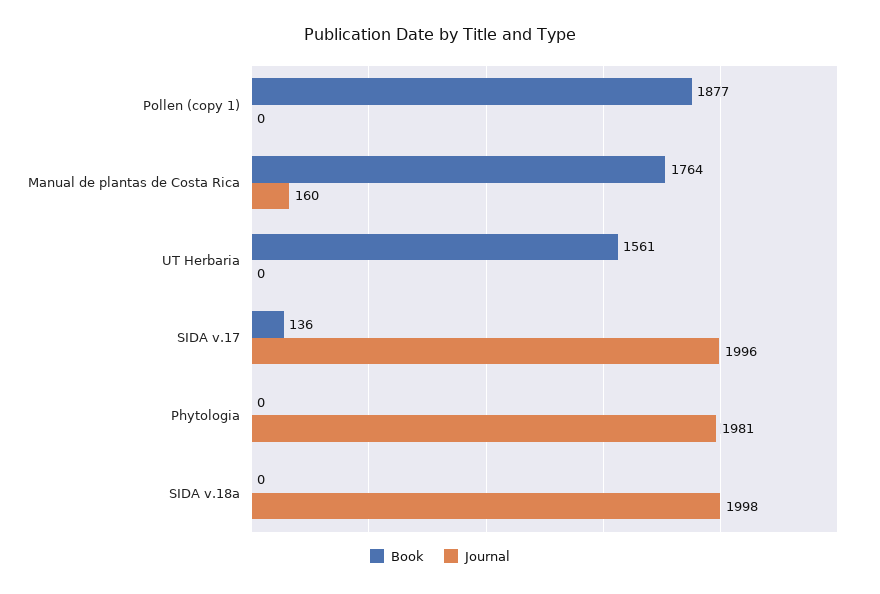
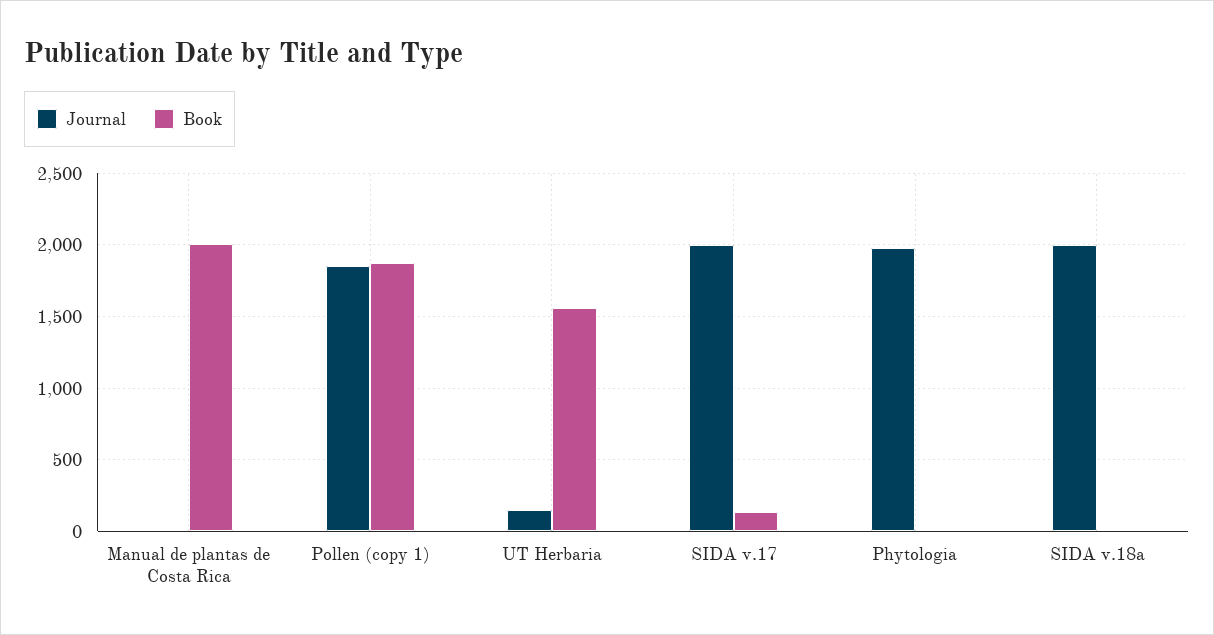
Journal, Pollen (copy 1): 0 -> 1850
Book, Manual de plantas de Costa Rica: 1764 -> 2000
Journal, Manual de plantas de Costa Rica: 160 -> 0
Journal, UT Herbaria: 0 -> 150

